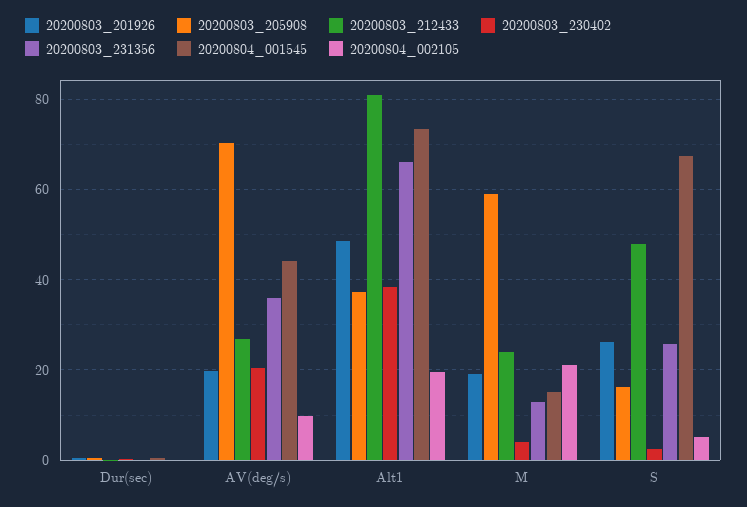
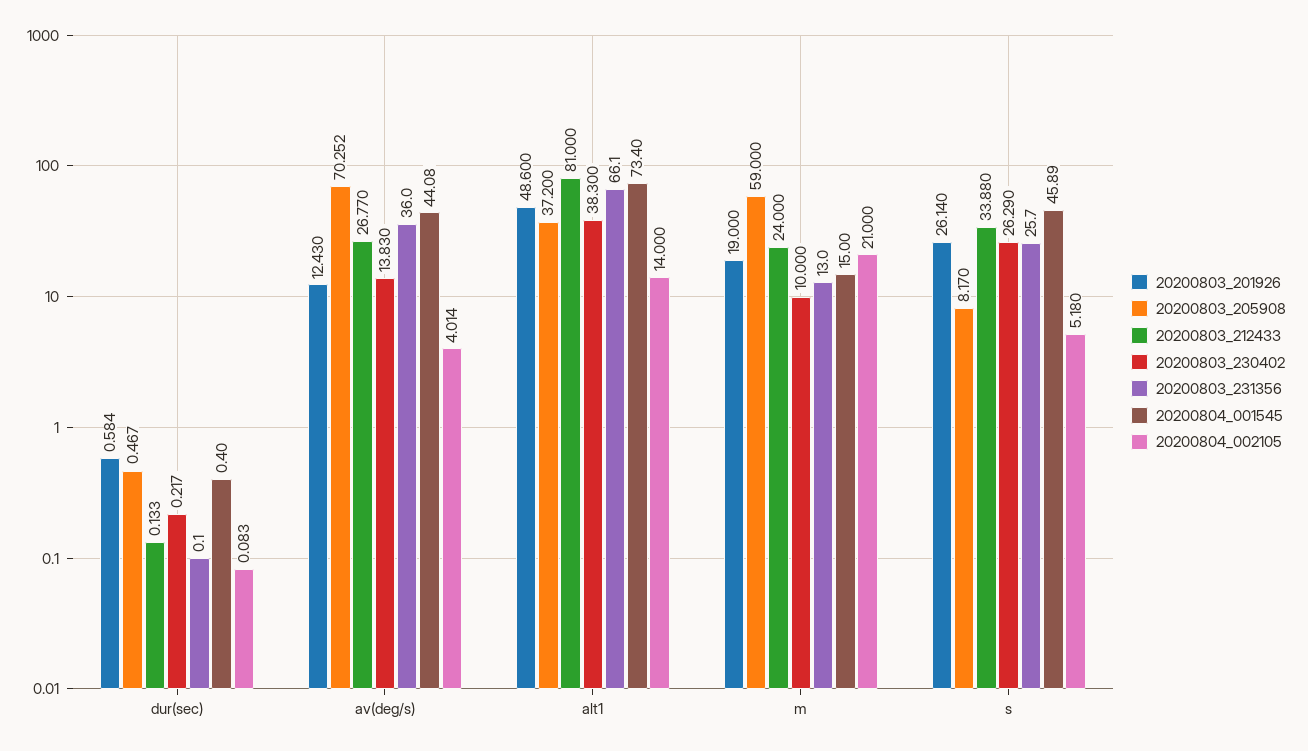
20200803_201926, AV(deg/s): 20 -> 12.43
20200803_230402, AV(deg/s): 20 -> 13.83
20200804_002105, AV(deg/s): 10 -> 4.014
20200804_002105, Alt1: 20 -> 14
20200803_230402, M: 4 -> 10
20200803_205908, S: 16 -> 8.17
20200803_212433, S: 48 -> 33.88
20200803_230402, S: 2 -> 26.29
20200804_001545, S: 68 -> 45.89

